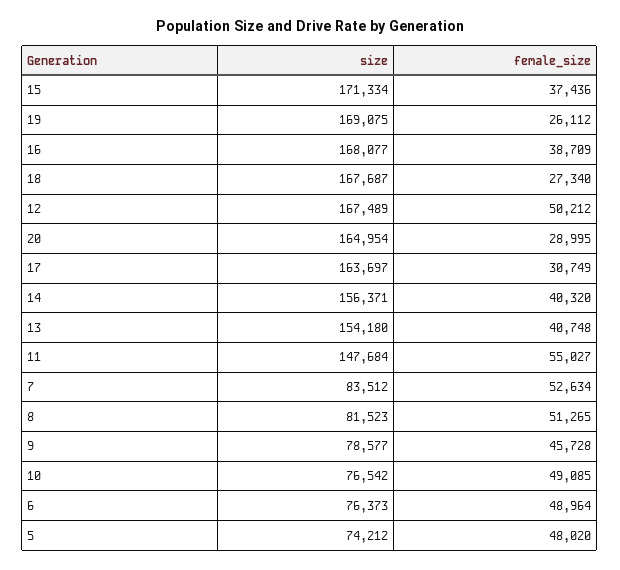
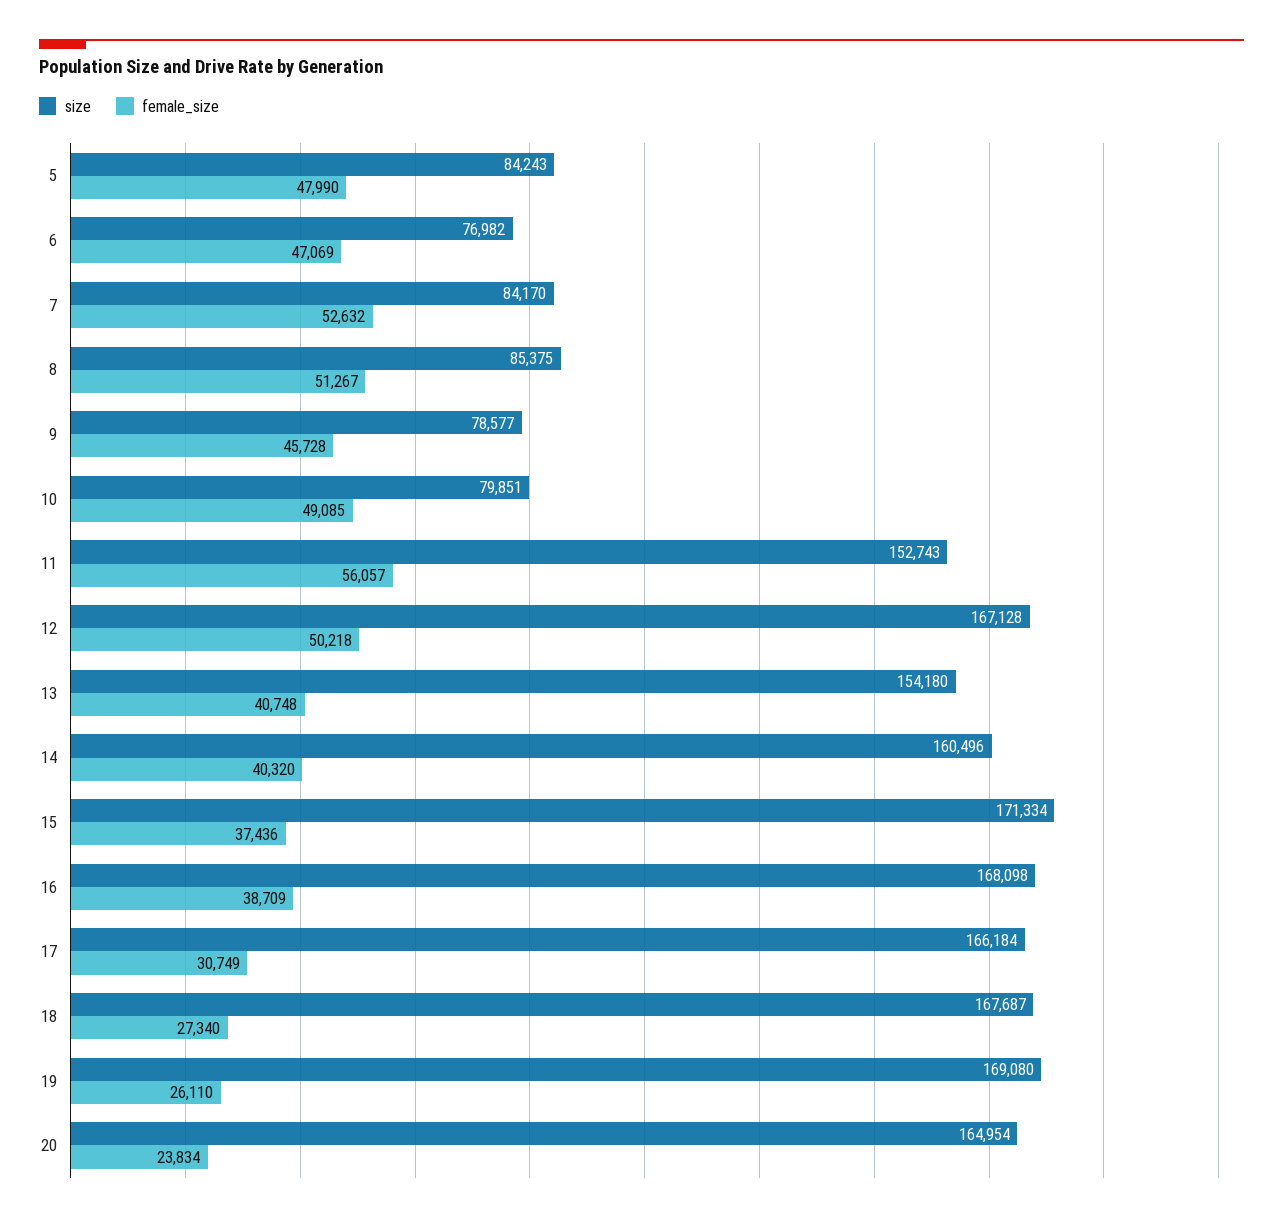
size, 19: 169075 -> 169080
female_size, 19: 26112 -> 26110
size, 16: 168077 -> 168098
size, 12: 167489 -> 167128
female_size, 12: 50212 -> 50218
female_size, 20: 28995 -> 23834
size, 17: 163697 -> 166184
size, 14: 156371 -> 160496
size, 11: 147684 -> 152743
female_size, 11: 55027 -> 56057
size, 7: 83512 -> 84170
female_size, 7: 52634 -> 52632
size, 8: 81523 -> 85375
female_size, 8: 51265 -> 51267
size, 10: 76542 -> 79851
size, 6: 76373 -> 76982
female_size, 6: 48964 -> 47069
size, 5: 74212 -> 84243
female_size, 5: 48020 -> 47990

